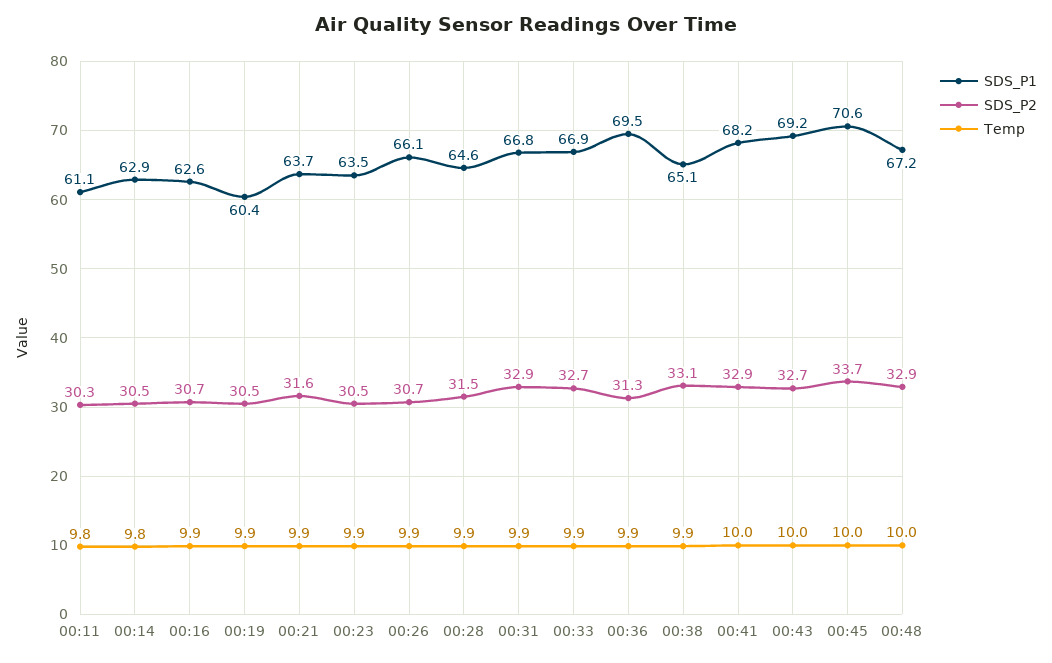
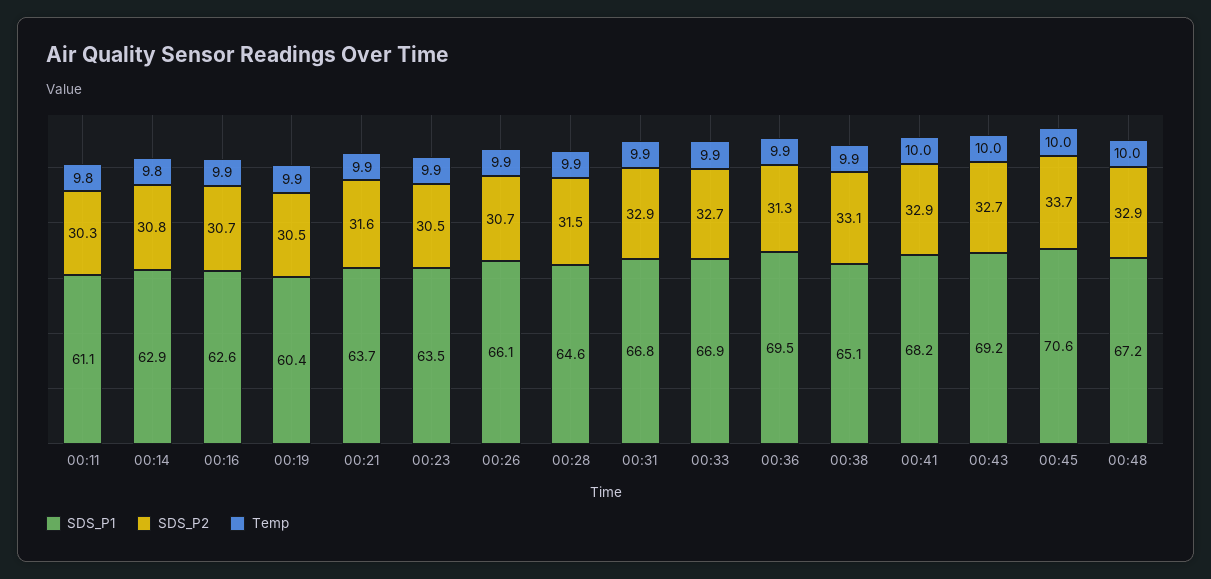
SDS_P2, 00:14: 30.5 -> 30.8

